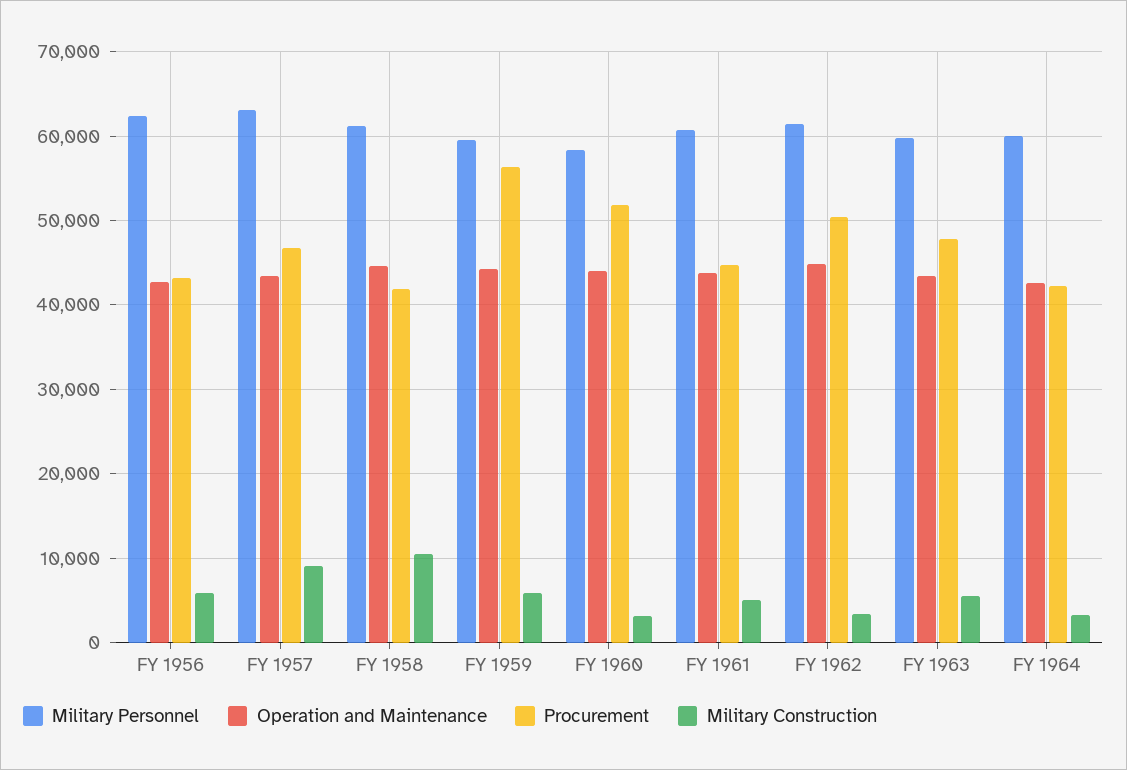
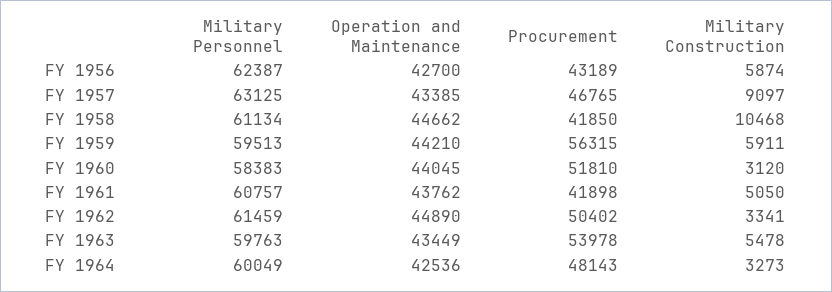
Procurement, FY 1961: 45000 -> 41898
Procurement, FY 1963: 48000 -> 53978
Procurement, FY 1964: 42000 -> 48143

